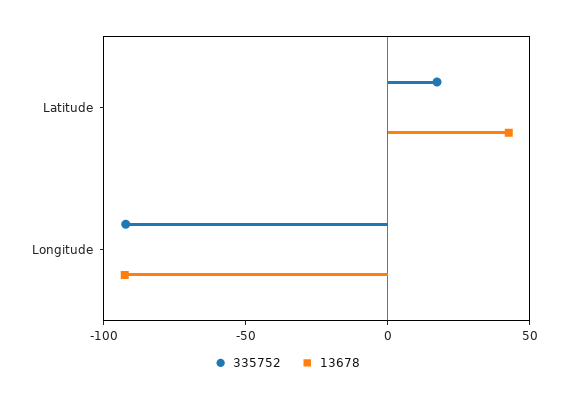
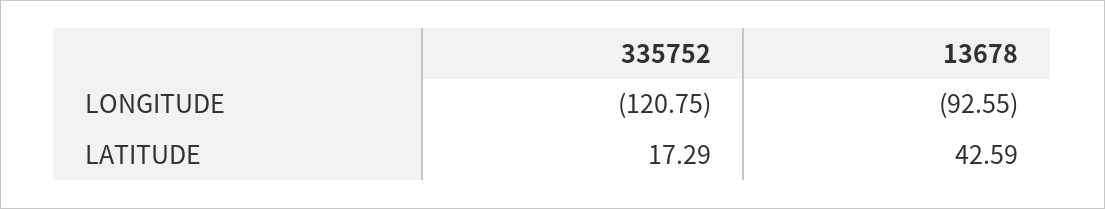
335752, Longitude: -90 -> -120.75

